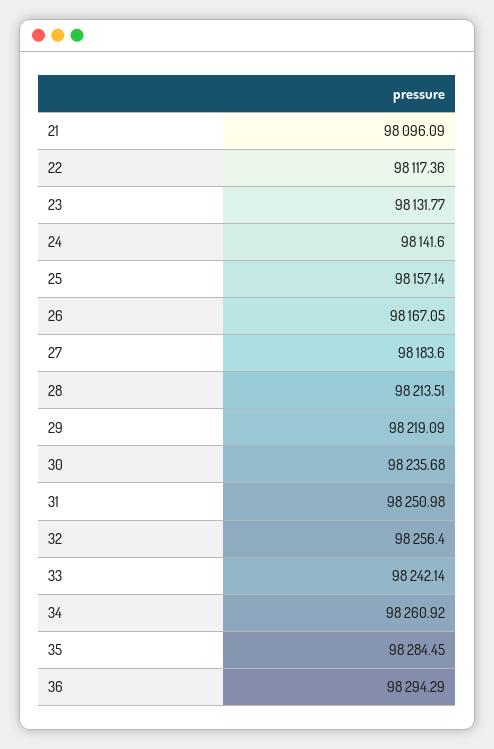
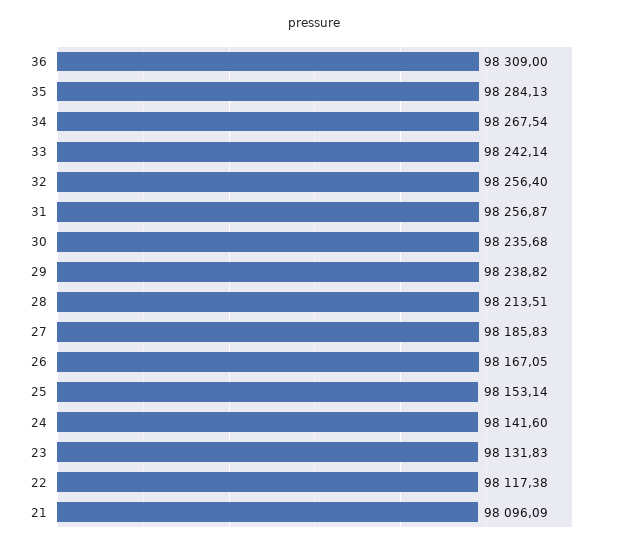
22: 98117.36 -> 98117.38
23: 98131.77 -> 98131.83
25: 98157.14 -> 98153.14
27: 98183.6 -> 98185.83
29: 98219.09 -> 98238.82
31: 98250.98 -> 98256.87
34: 98260.92 -> 98267.54
35: 98284.45 -> 98284.13
36: 98294.29 -> 98309

